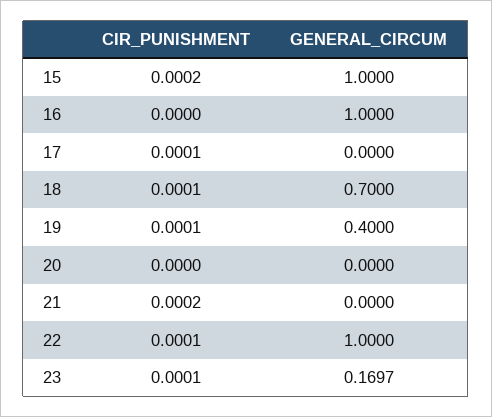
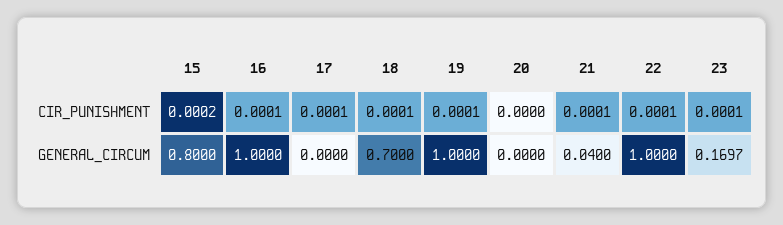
GENERAL_CIRCUM, 15: 1 -> 0.8
CIR_PUNISHMENT, 16: 0 -> 0.0001
GENERAL_CIRCUM, 19: 0.4 -> 1
CIR_PUNISHMENT, 21: 0.0002 -> 0.0001
GENERAL_CIRCUM, 21: 0 -> 0.04

